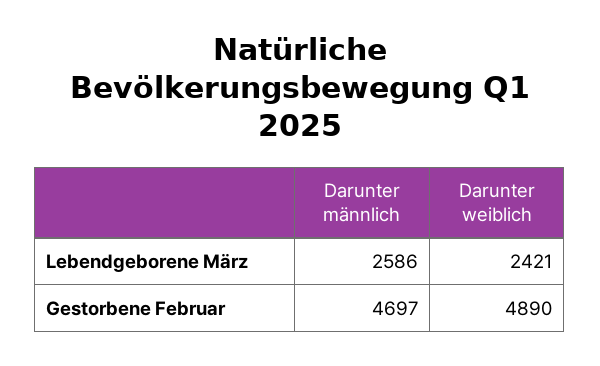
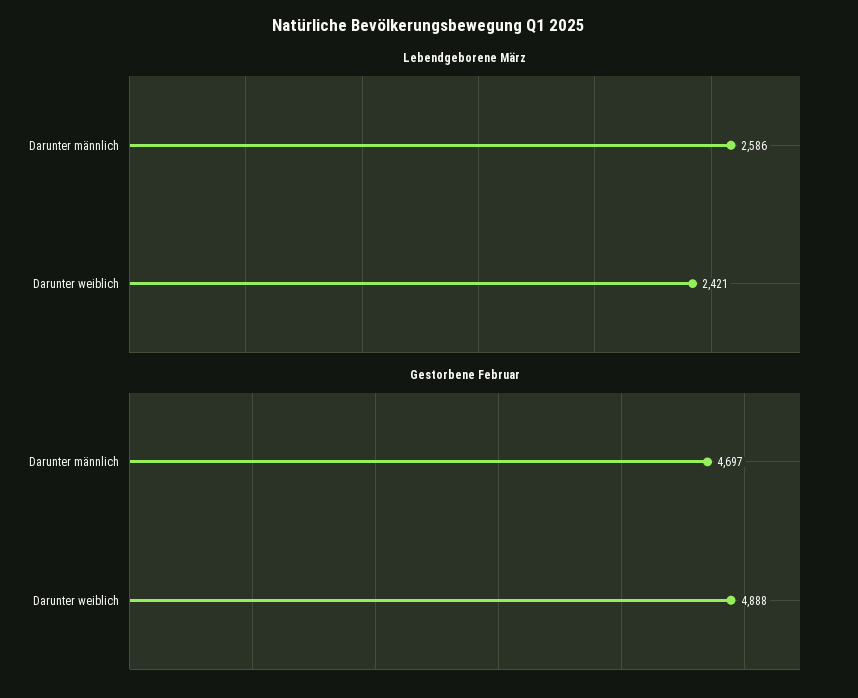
Gestorbene Februar, Darunter weiblich: 4890 -> 4888

